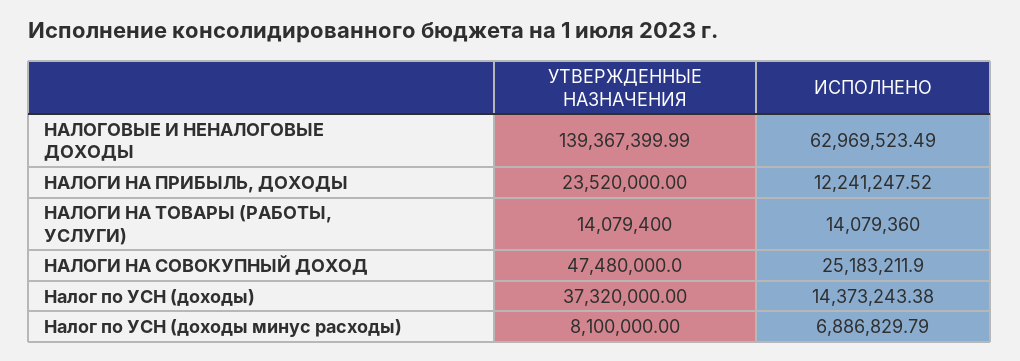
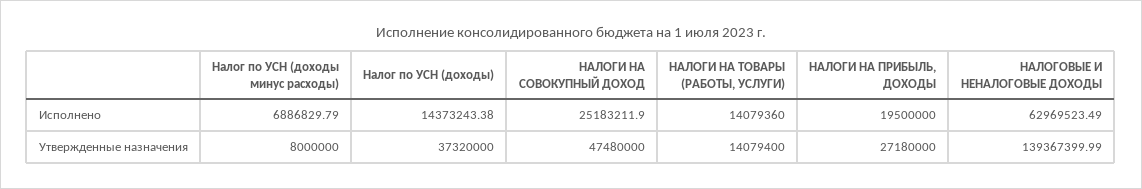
УТВЕРЖДЕННЫЕ НАЗНАЧЕНИЯ, НАЛОГИ НА ПРИБЫЛЬ, ДОХОДЫ: 23520000 -> 27180000
ИСПОЛНЕНО, НАЛОГИ НА ПРИБЫЛЬ, ДОХОДЫ: 12241247.52 -> 19500000
УТВЕРЖДЕННЫЕ НАЗНАЧЕНИЯ, Налог по УСН (доходы минус расходы): 8100000 -> 8000000

